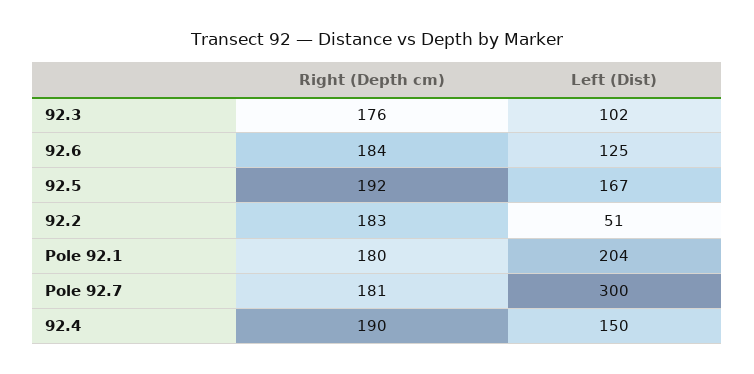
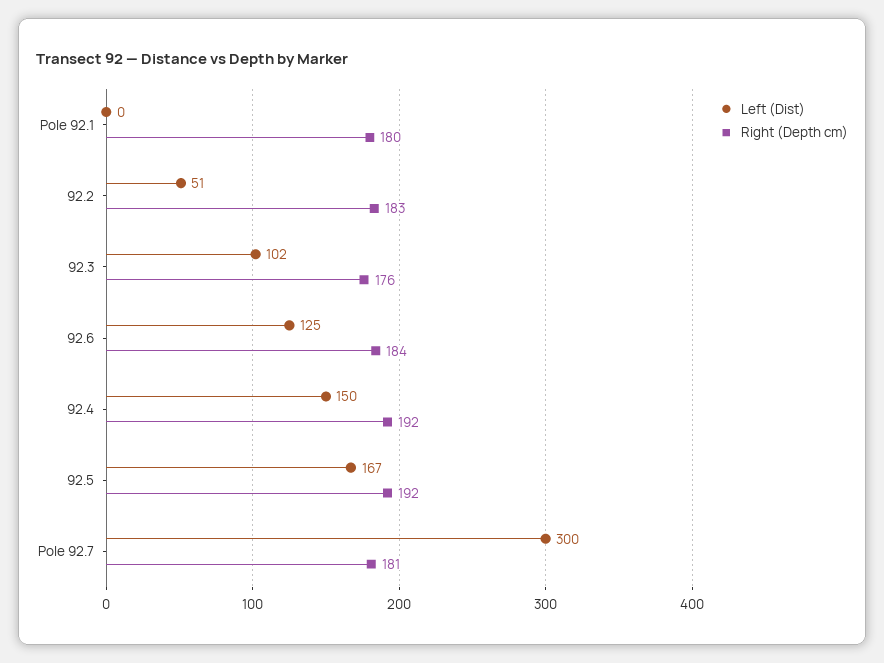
Left (Dist), Pole 92.1: 204 -> 0
Right (Depth cm), 92.4: 190 -> 192

